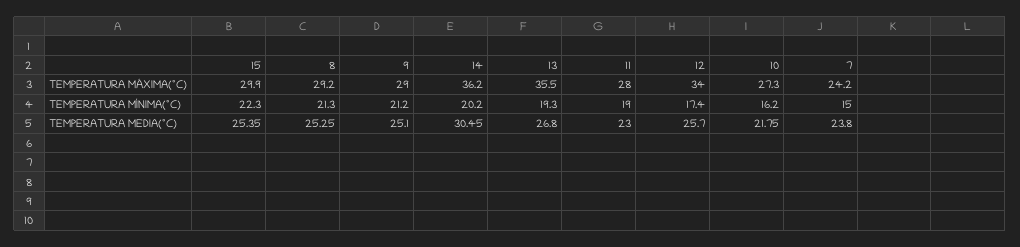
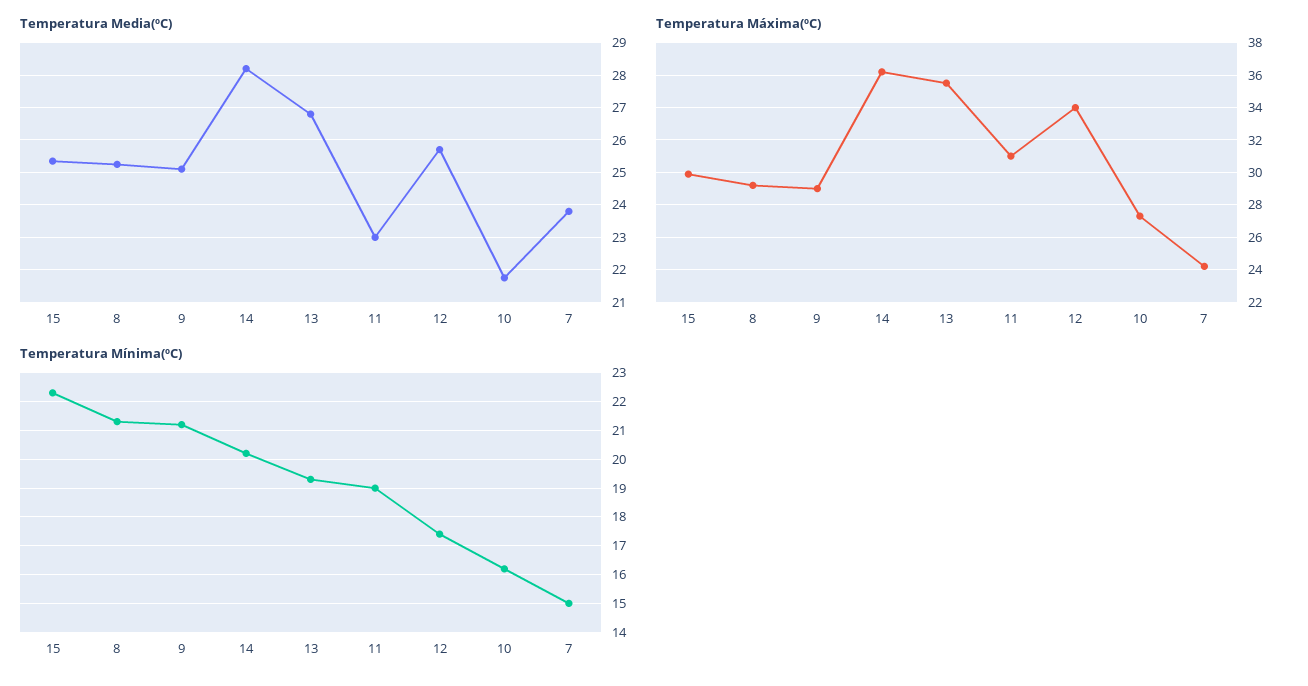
TEMPERATURA MÁXIMA(ºC), 11: 28 -> 31
TEMPERATURA MEDIA(ºC), 14: 30.45 -> 28.2

